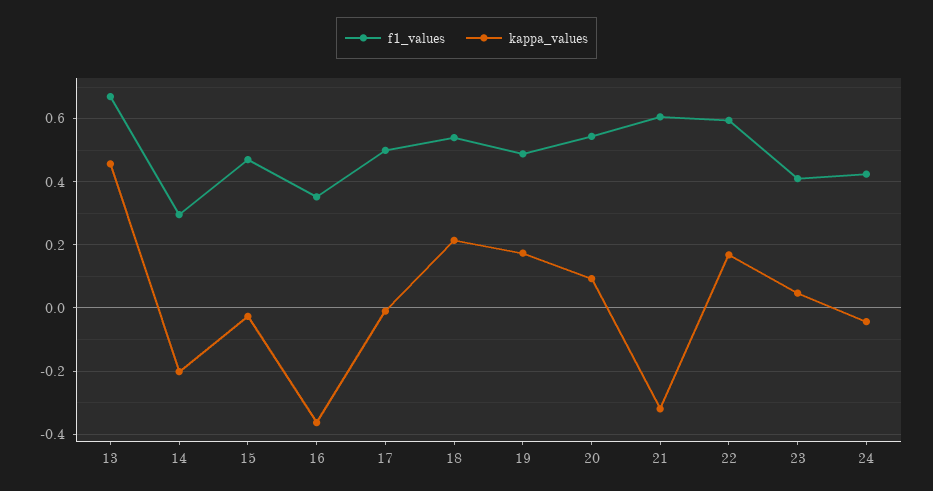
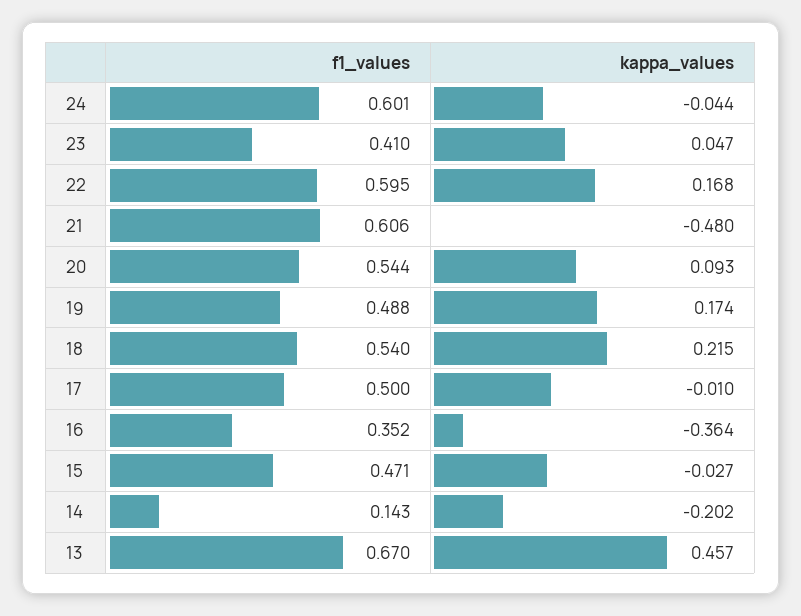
f1_values, 14: 0.3 -> 0.143
kappa_values, 21: -0.32 -> -0.48
f1_values, 24: 0.42 -> 0.601

